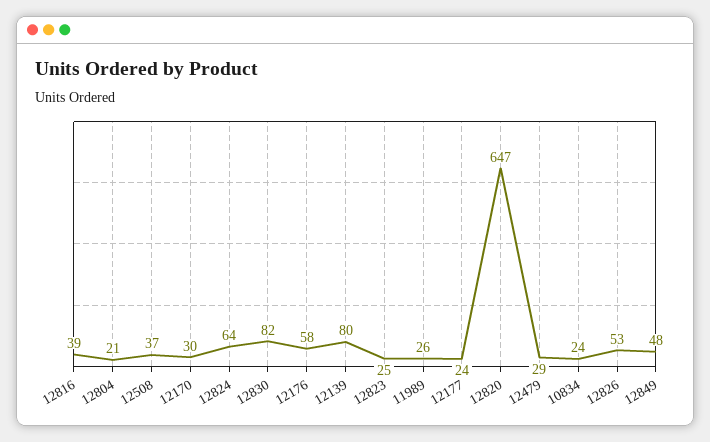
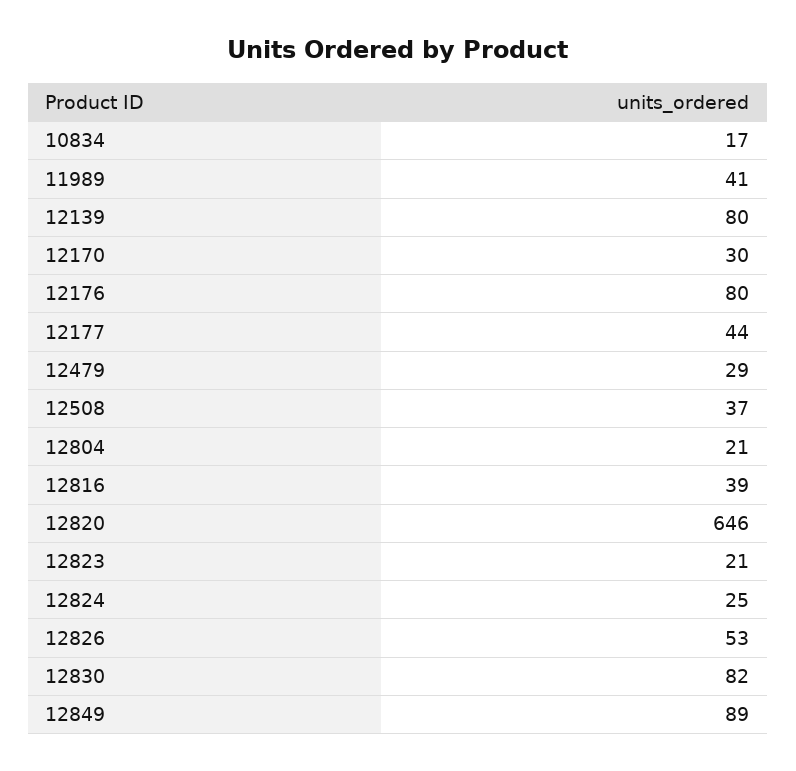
12824: 64 -> 25
12176: 58 -> 80
12823: 25 -> 21
11989: 26 -> 41
12177: 24 -> 44
12820: 647 -> 646
10834: 24 -> 17
12849: 48 -> 89

